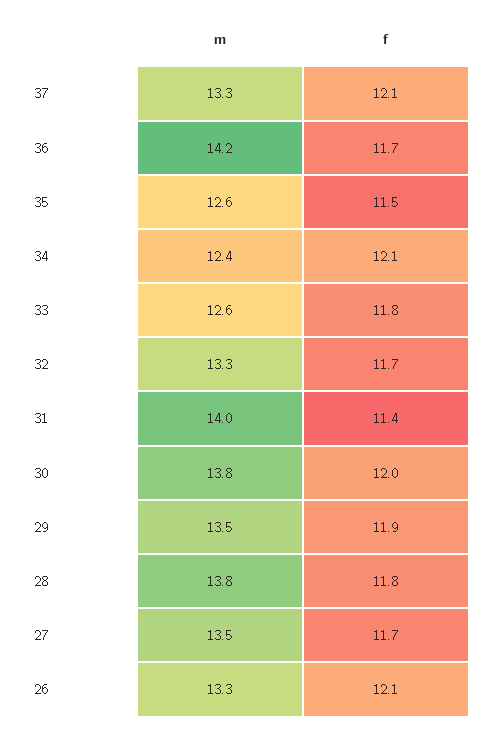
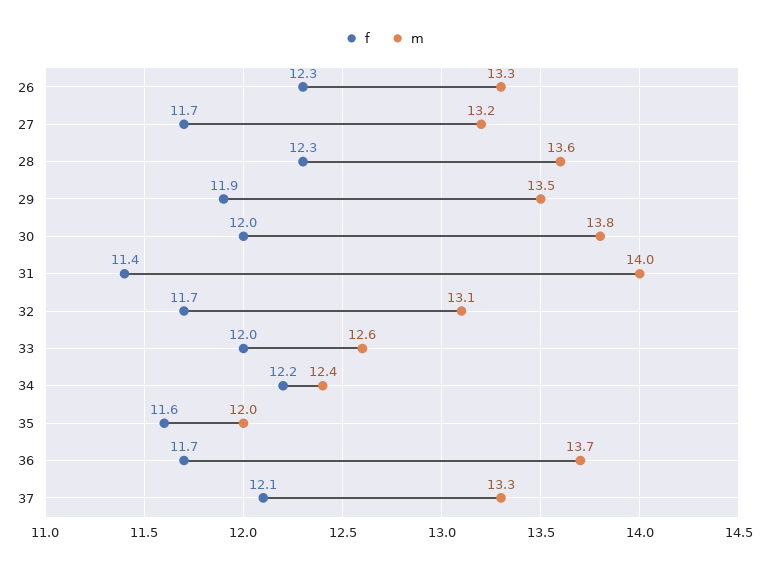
m, 36: 14.2 -> 13.7
m, 35: 12.6 -> 12
f, 35: 11.5 -> 11.6
f, 34: 12.1 -> 12.2
f, 33: 11.8 -> 12
m, 32: 13.3 -> 13.1
m, 28: 13.8 -> 13.6
f, 28: 11.8 -> 12.3
m, 27: 13.5 -> 13.2
f, 26: 12.1 -> 12.3

